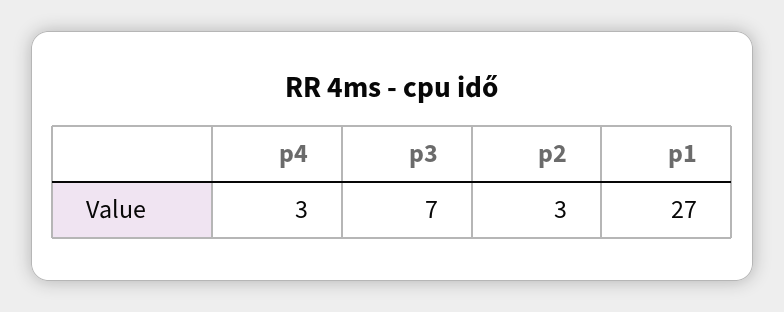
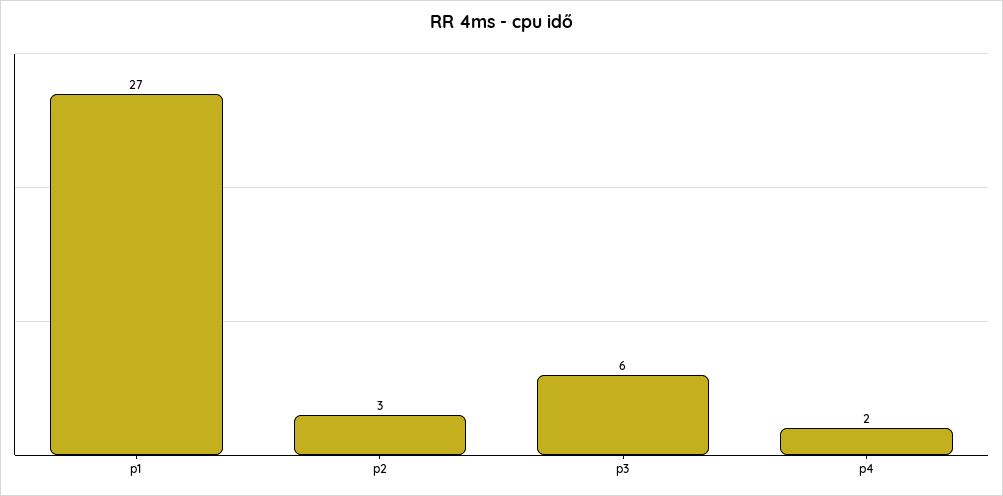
p4: 3 -> 2
p3: 7 -> 6

